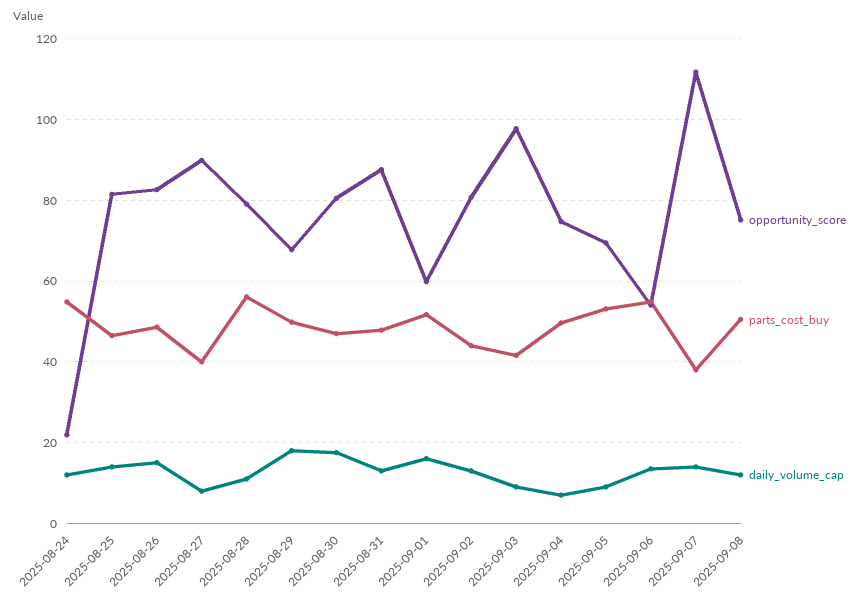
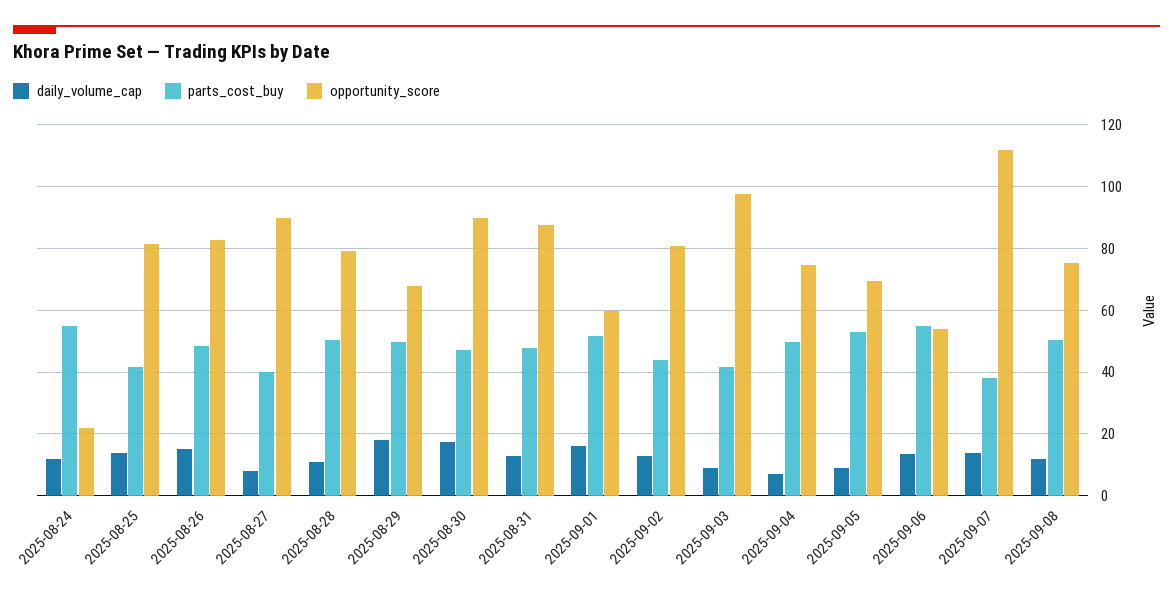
parts_cost_buy, 2025-08-25: 46 -> 42
parts_cost_buy, 2025-08-28: 56 -> 50
opportunity_score, 2025-08-30: 80 -> 90

